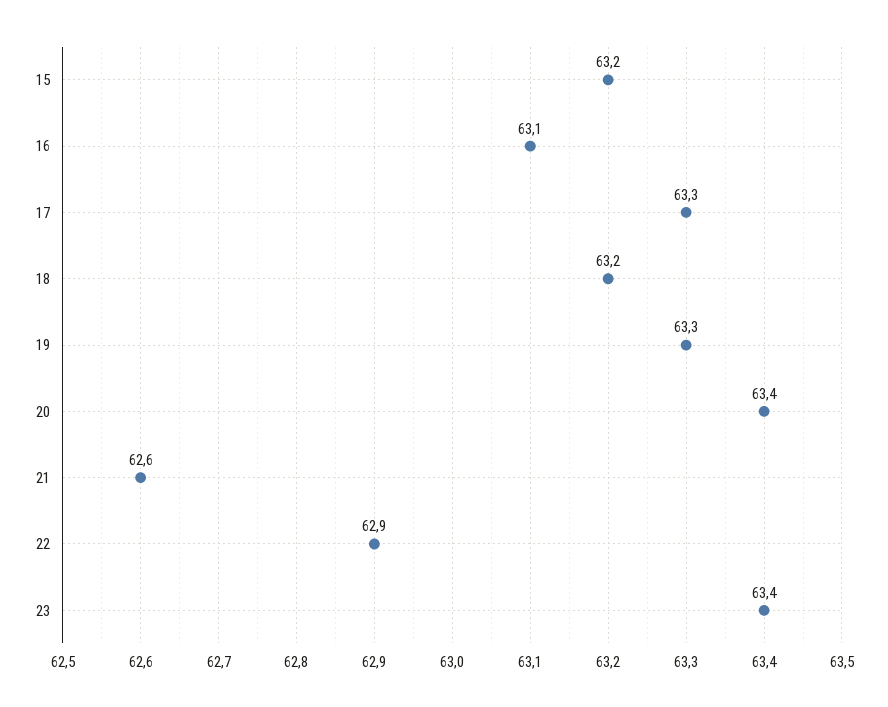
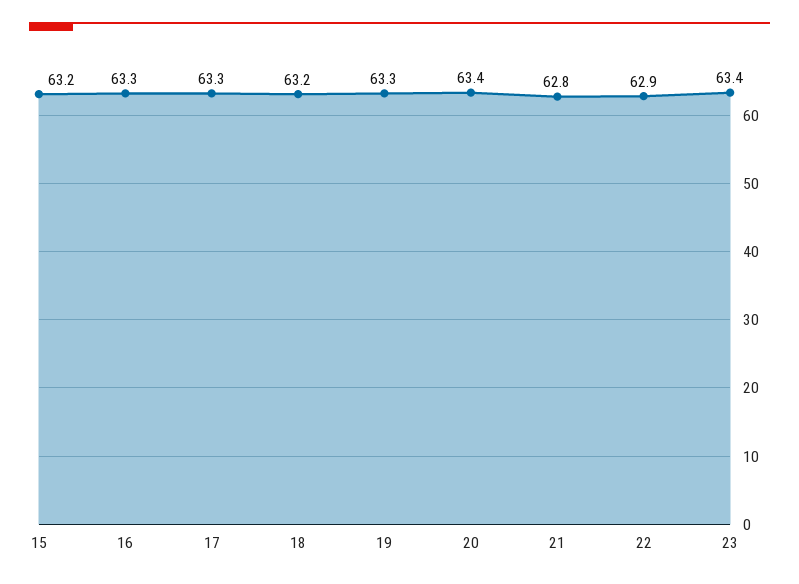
16: 63.1 -> 63.3
21: 62.6 -> 62.8

